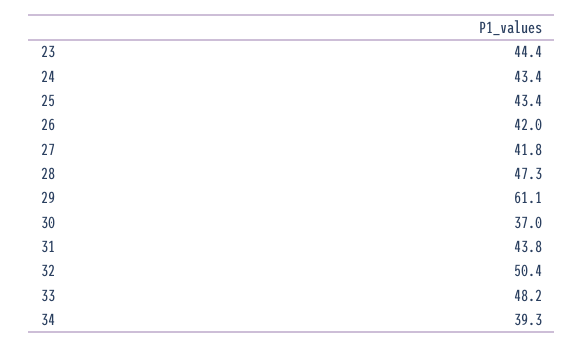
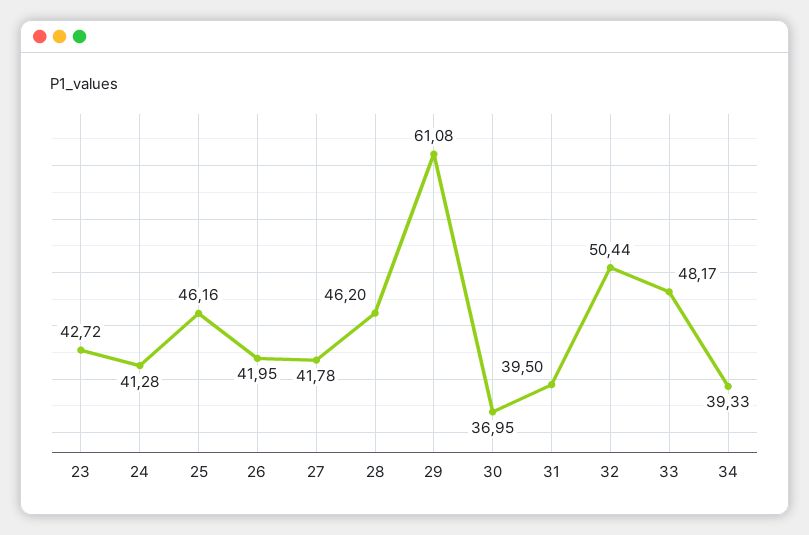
23: 44.4 -> 42.72
24: 43.4 -> 41.28
25: 43.4 -> 46.16
28: 47.3 -> 46.2
31: 43.8 -> 39.5

